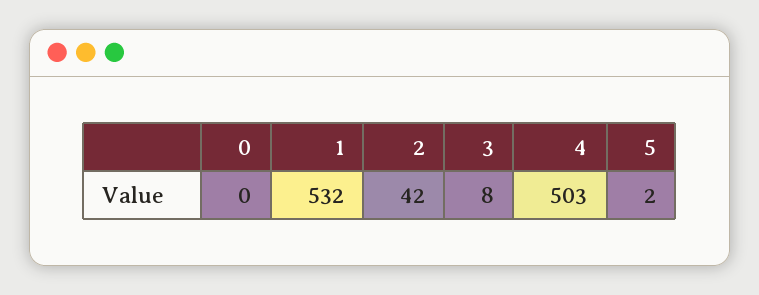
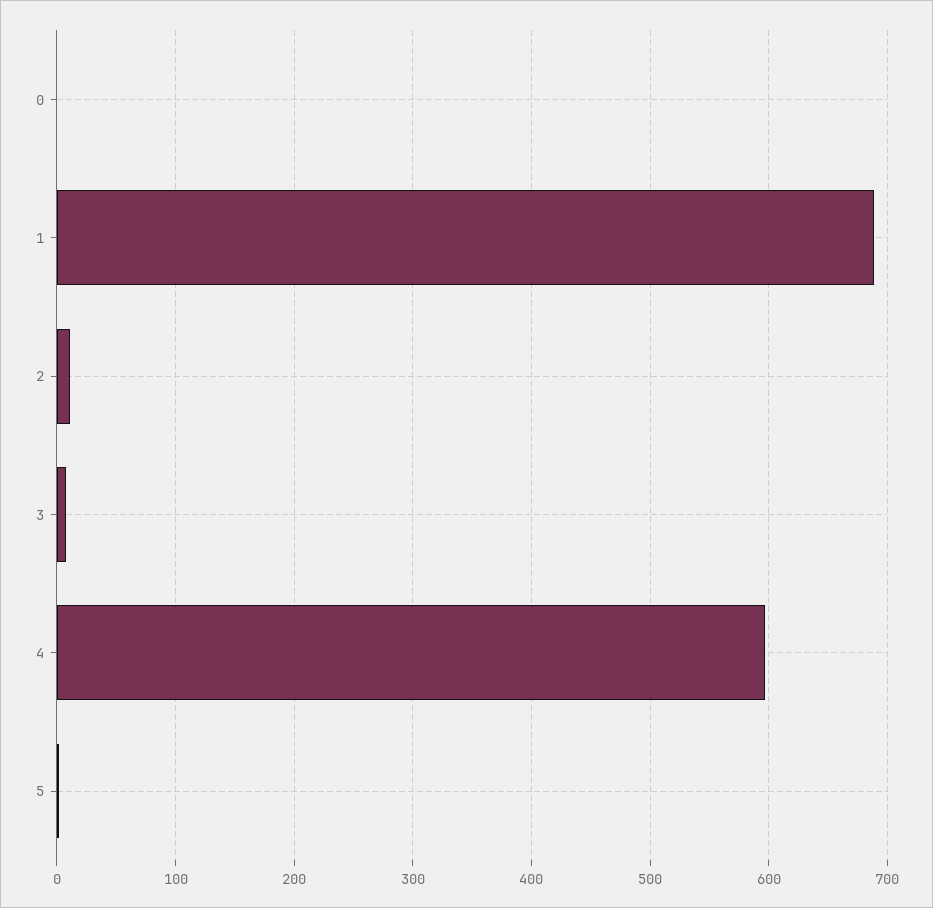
1: 532 -> 690
2: 42 -> 10
4: 503 -> 600

